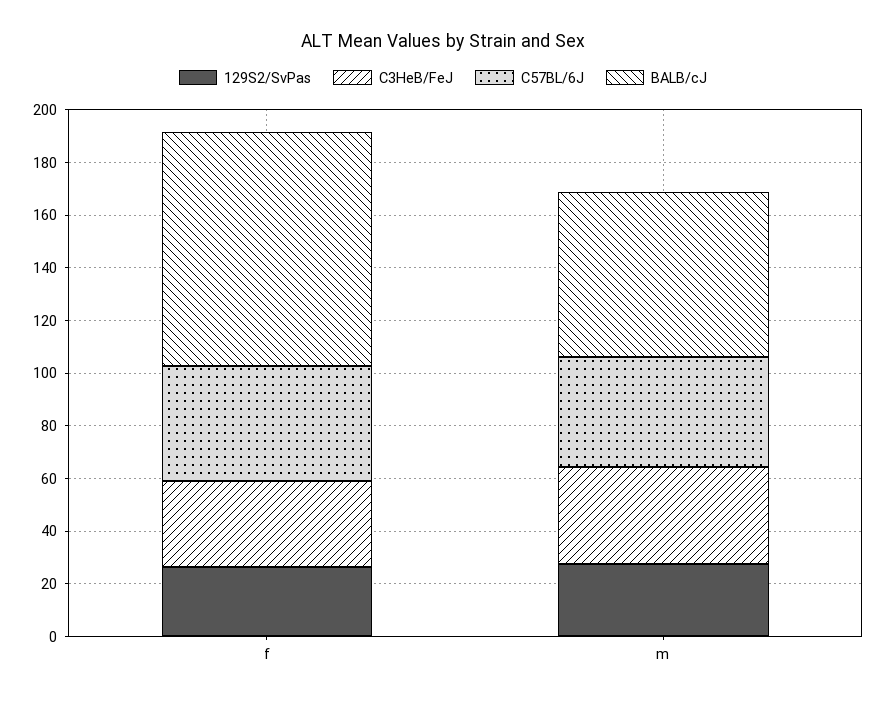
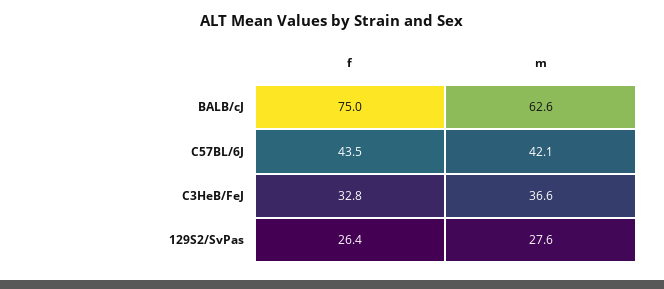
BALB/cJ, f: 90 -> 75

